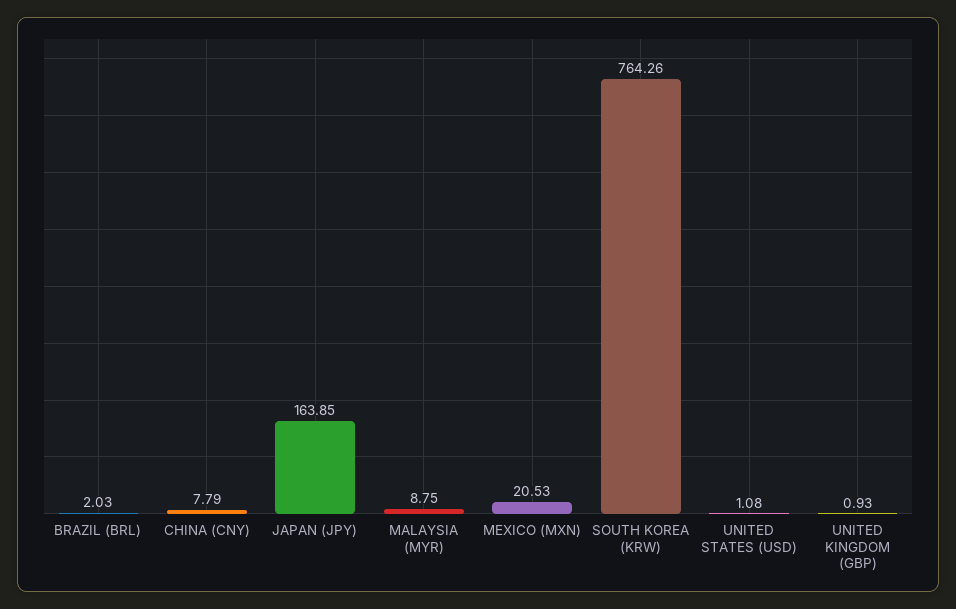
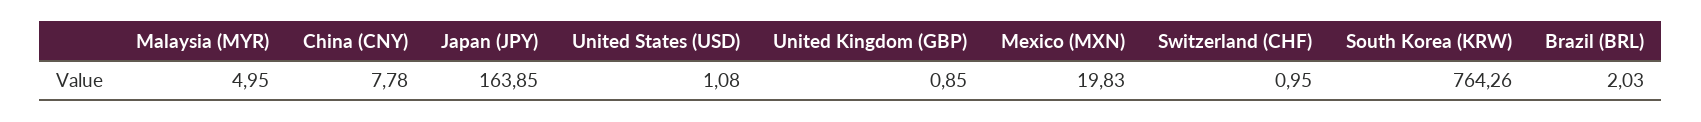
CHINA (CNY): 7.79 -> 7.78
MALAYSIA (MYR): 8.75 -> 4.95
MEXICO (MXN): 20.53 -> 19.83
UNITED KINGDOM (GBP): 0.93 -> 0.85
Switzerland (CHF): none -> 0.95

